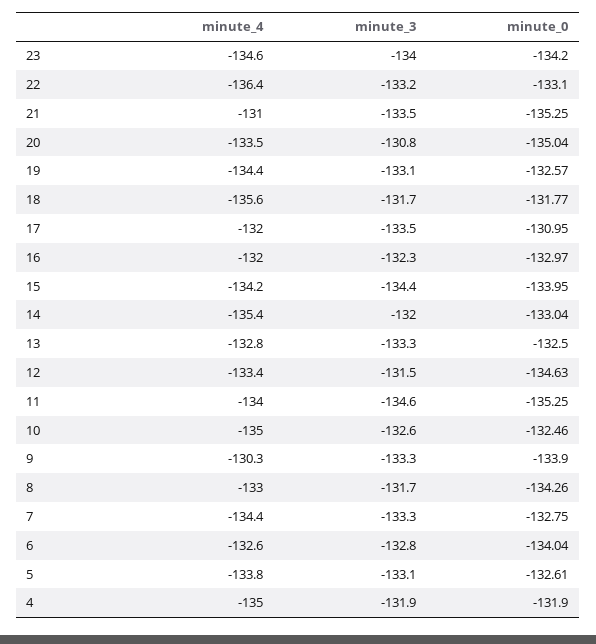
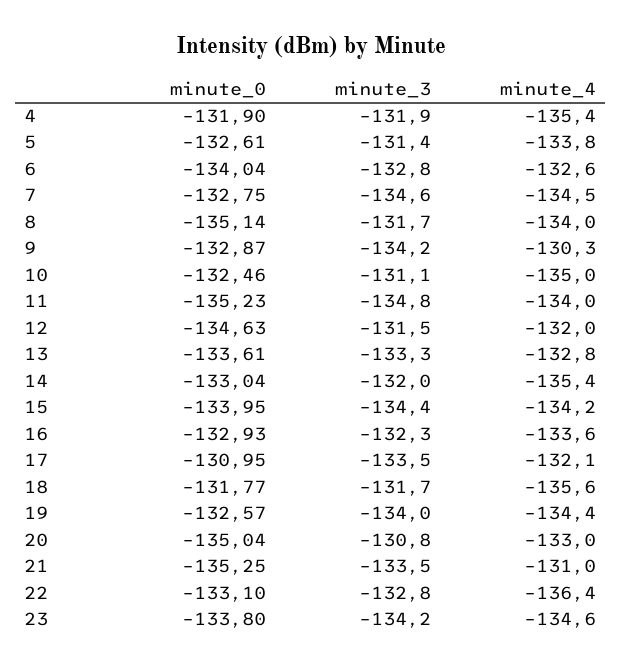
minute_3, 23: -134 -> -134.2
minute_0, 23: -134.2 -> -133.8
minute_3, 22: -133.2 -> -132.8
minute_4, 20: -133.5 -> -133
minute_3, 19: -133.1 -> -134
minute_4, 17: -132 -> -132.1
minute_4, 16: -132 -> -133.6
minute_0, 16: -132.97 -> -132.93
minute_0, 13: -132.5 -> -133.61
minute_4, 12: -133.4 -> -132
minute_3, 11: -134.6 -> -134.8
minute_0, 11: -135.25 -> -135.23
minute_3, 10: -132.6 -> -131.1
minute_3, 9: -133.3 -> -134.2
minute_0, 9: -133.9 -> -132.87
minute_4, 8: -133 -> -134
minute_0, 8: -134.26 -> -135.14
minute_4, 7: -134.4 -> -134.5
minute_3, 7: -133.3 -> -134.6
minute_3, 5: -133.1 -> -131.4
minute_4, 4: -135 -> -135.4

